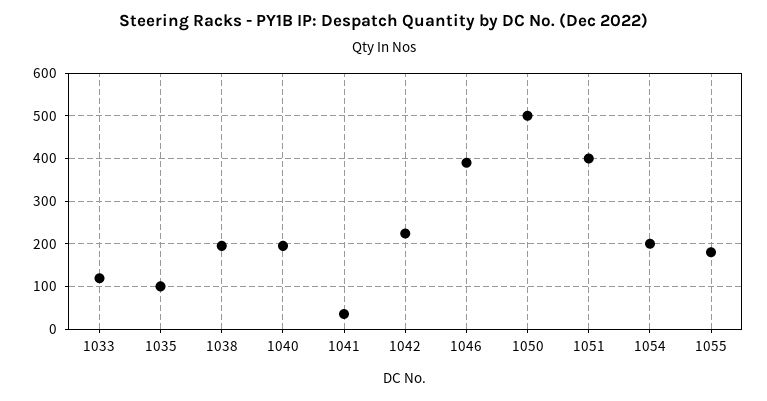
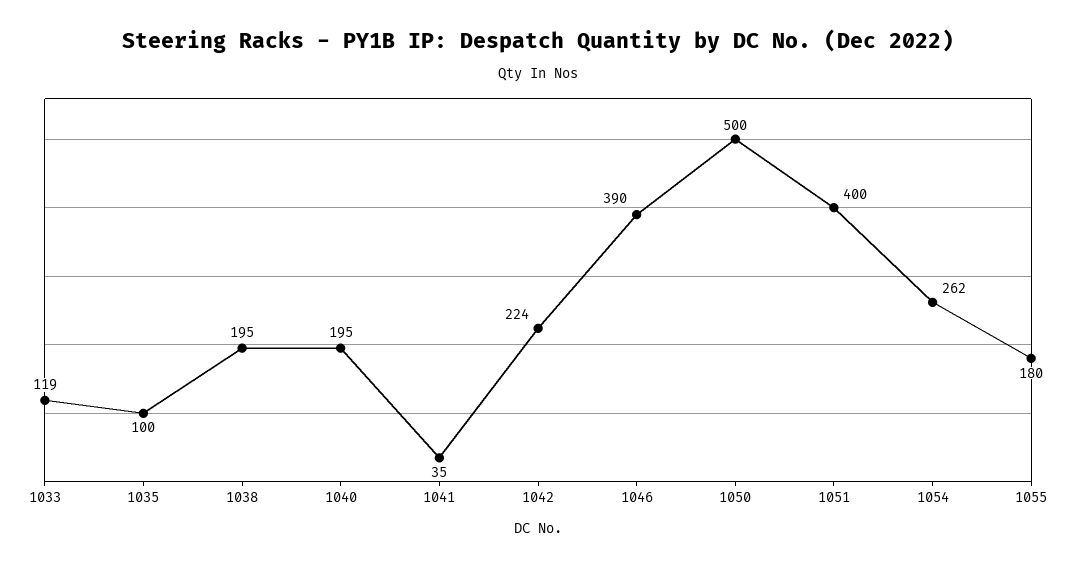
1054: 200 -> 262

